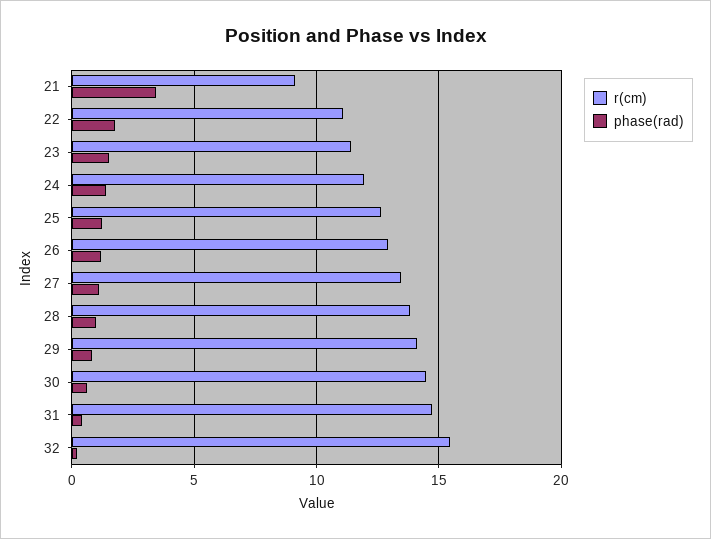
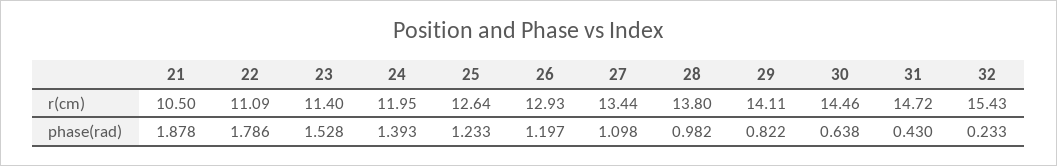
r(cm), 21: 9 -> 10.5
phase(rad), 21: 3.5 -> 1.878

